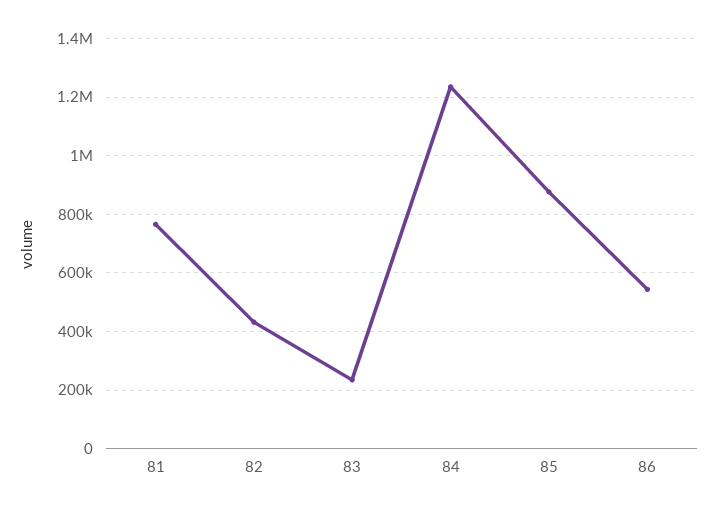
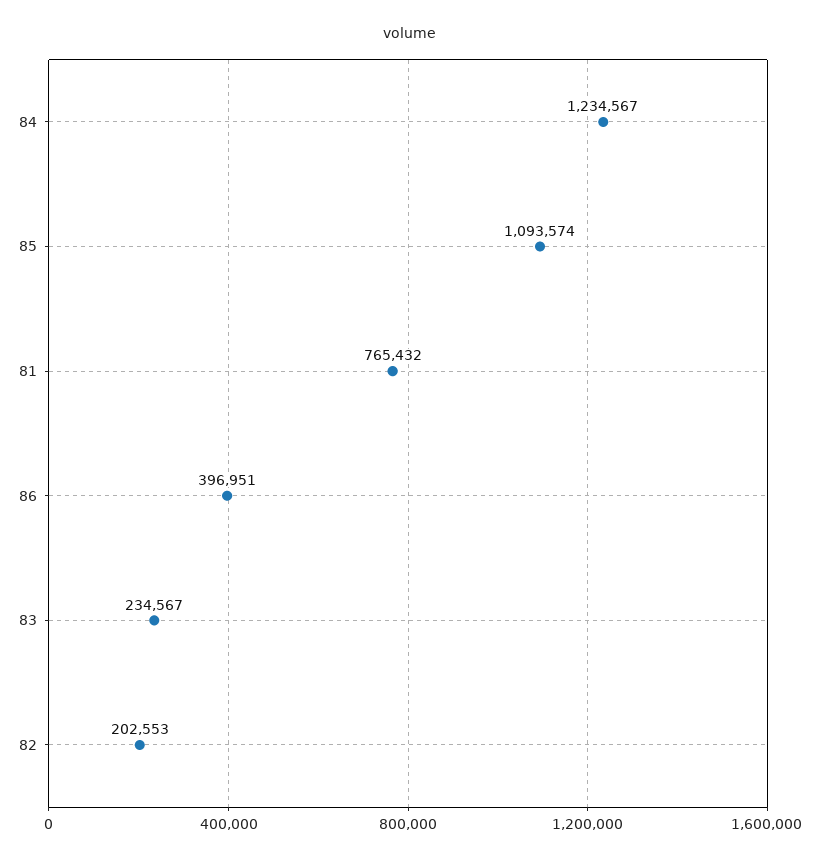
82: 425000 -> 202553
85: 875000 -> 1093574
86: 550000 -> 396951

